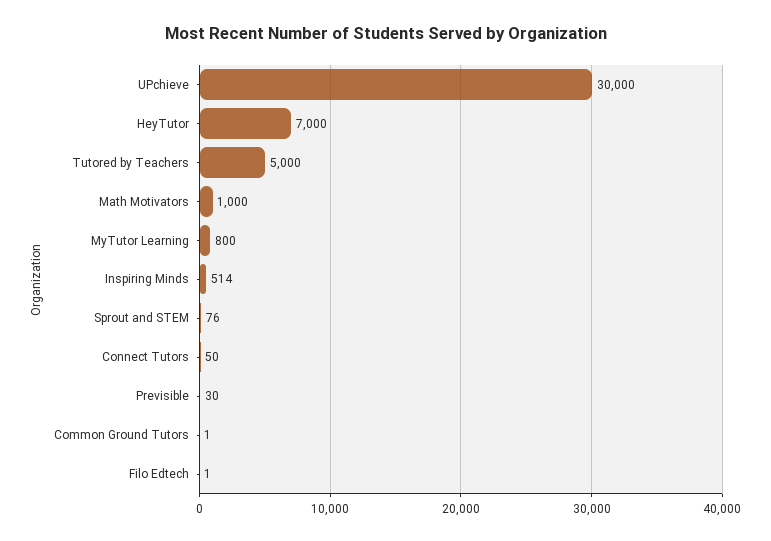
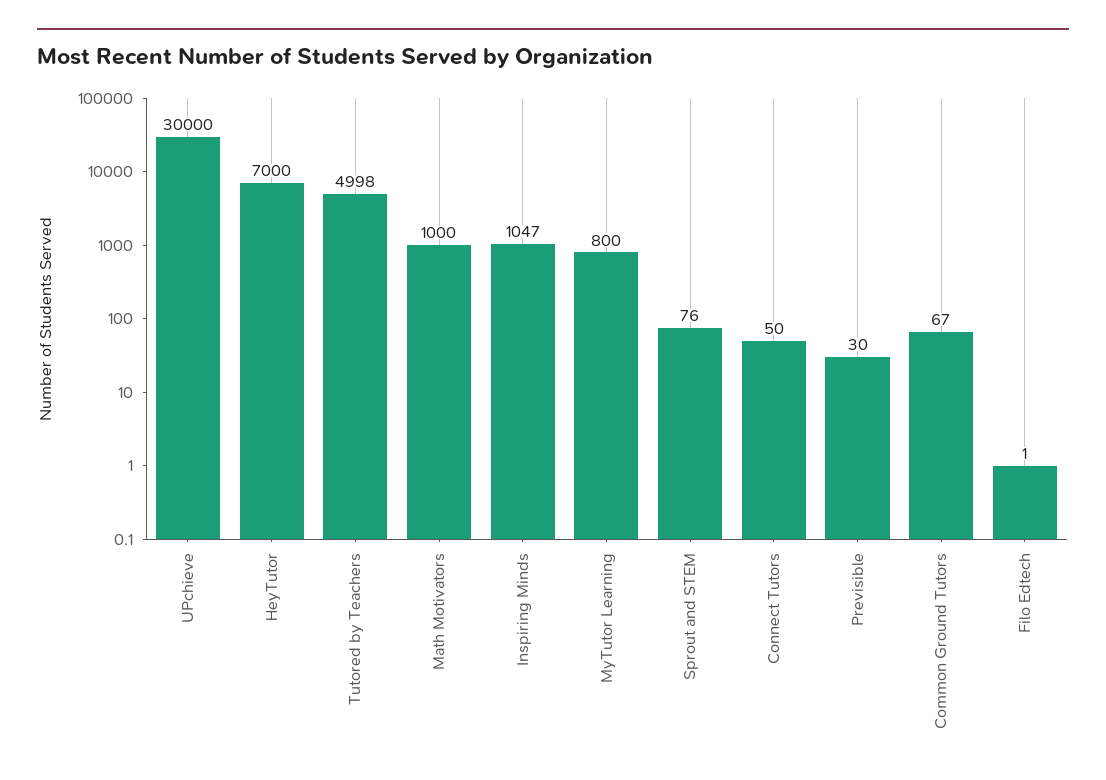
Tutored by Teachers: 5000 -> 4998
Inspiring Minds: 514 -> 1047
Common Ground Tutors: 1 -> 67

